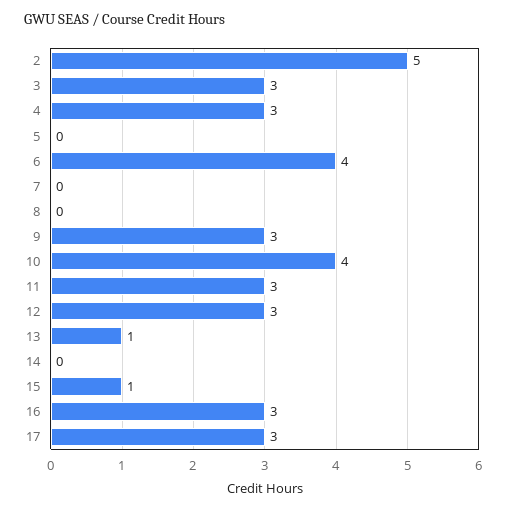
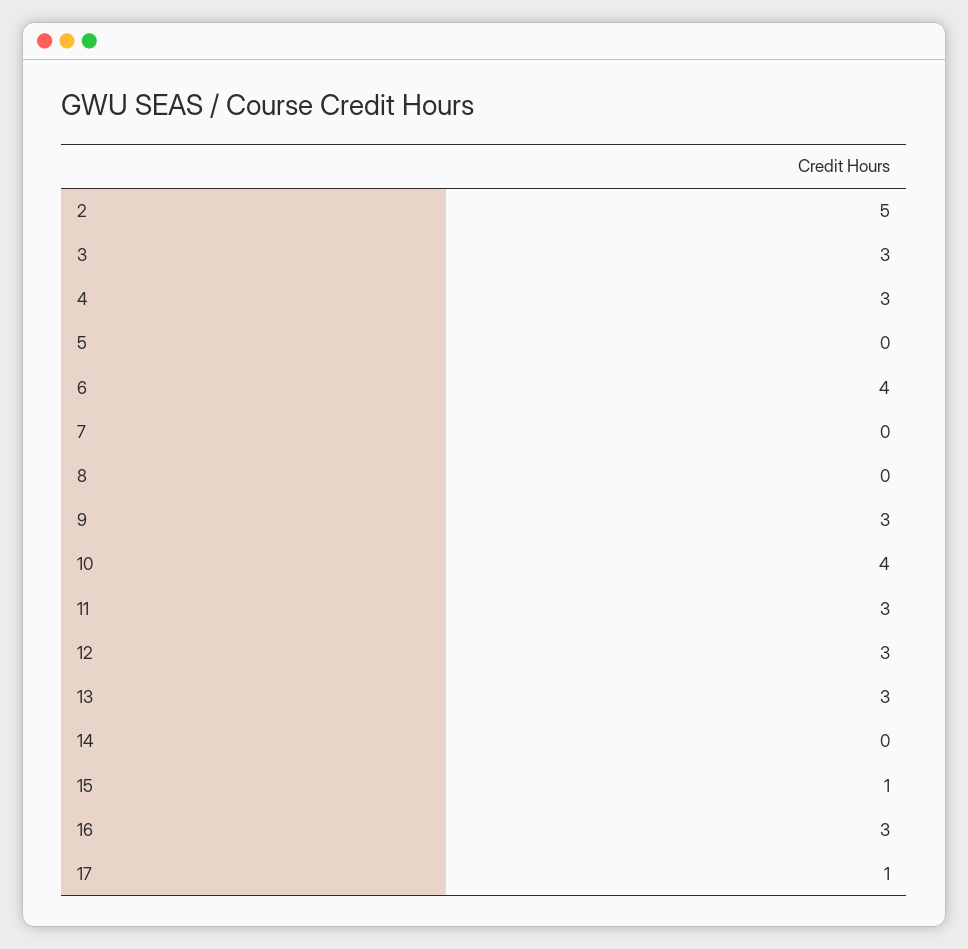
13: 1 -> 3
17: 3 -> 1

